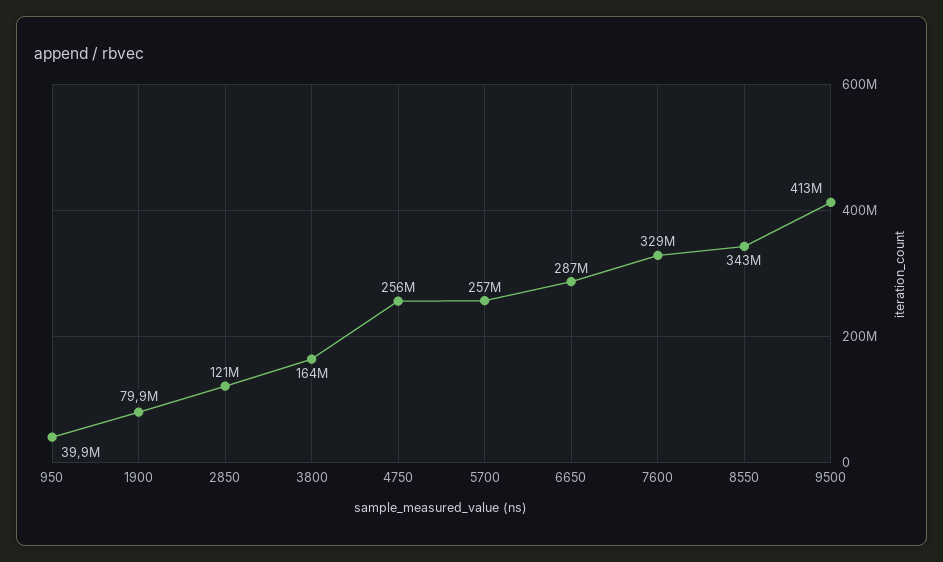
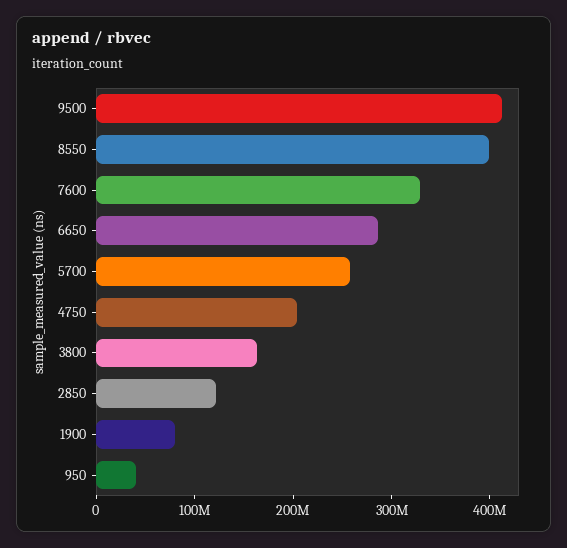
4750: 256000000 -> 200000000
8550: 343000000 -> 400000000

